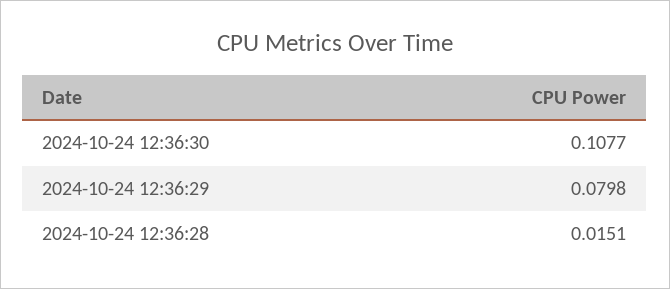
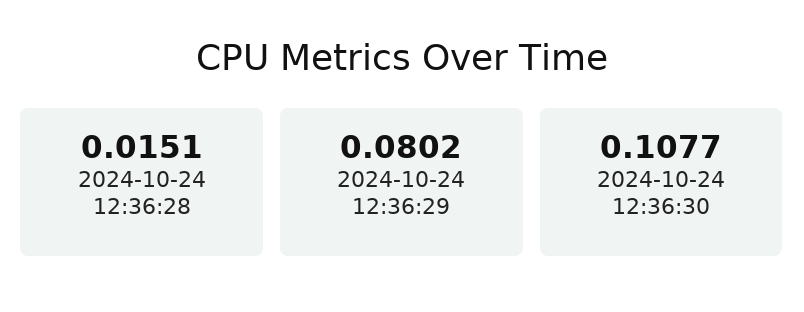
2024-10-24 12:36:29: 0.0798 -> 0.0802

